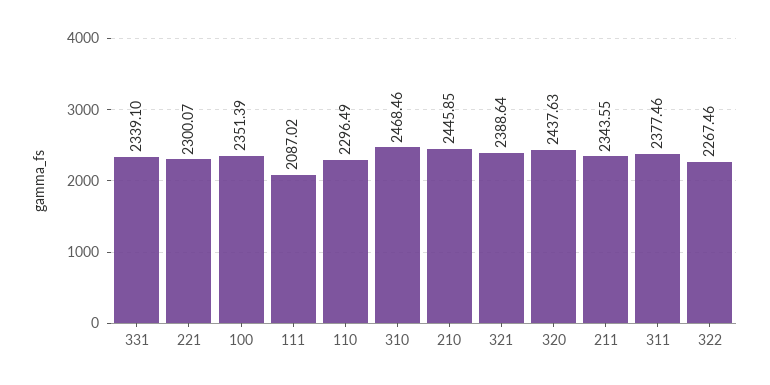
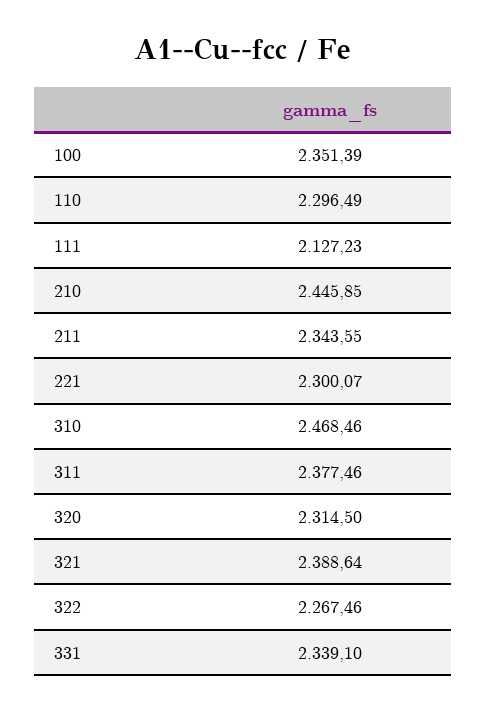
111: 2087.02 -> 2127.23
320: 2437.63 -> 2314.5

